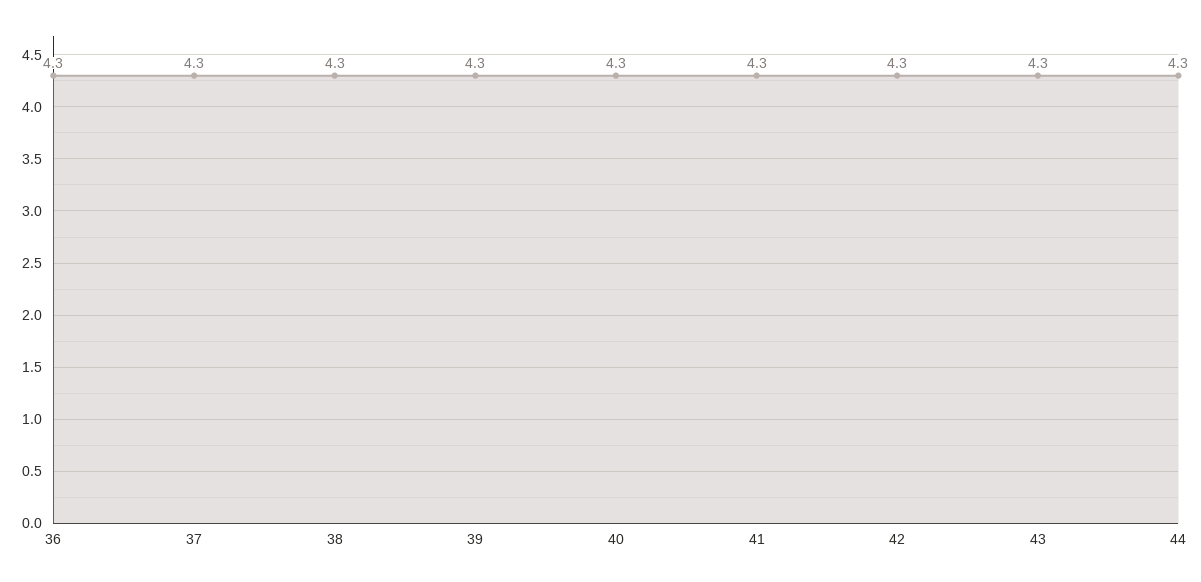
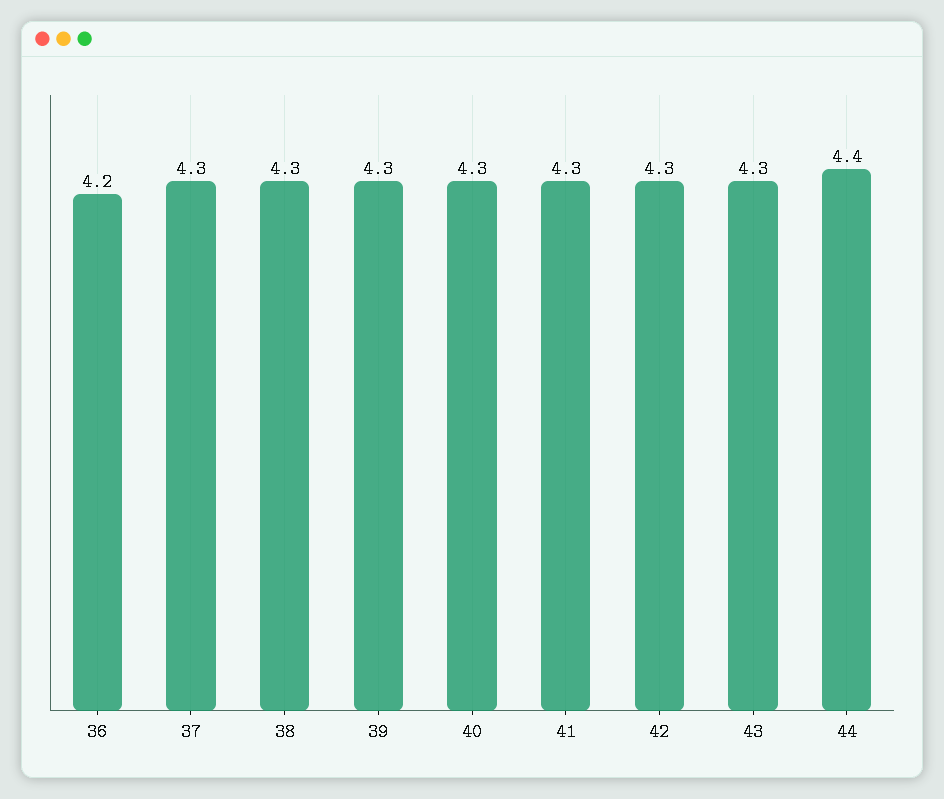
36: 4.3 -> 4.2
44: 4.3 -> 4.4

